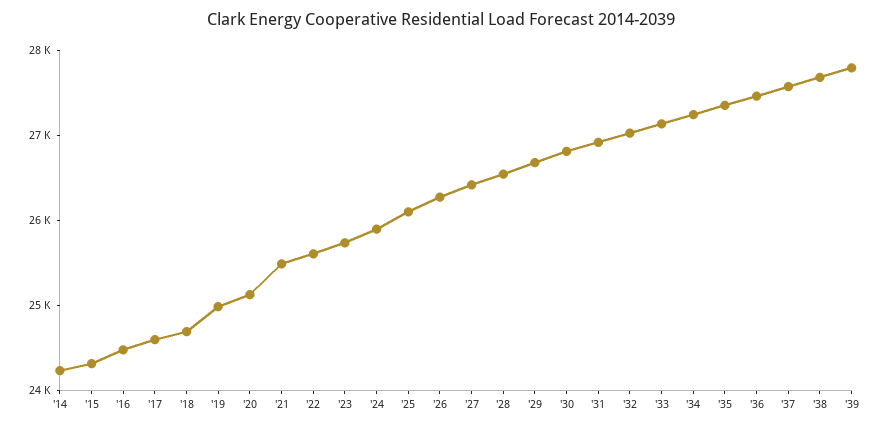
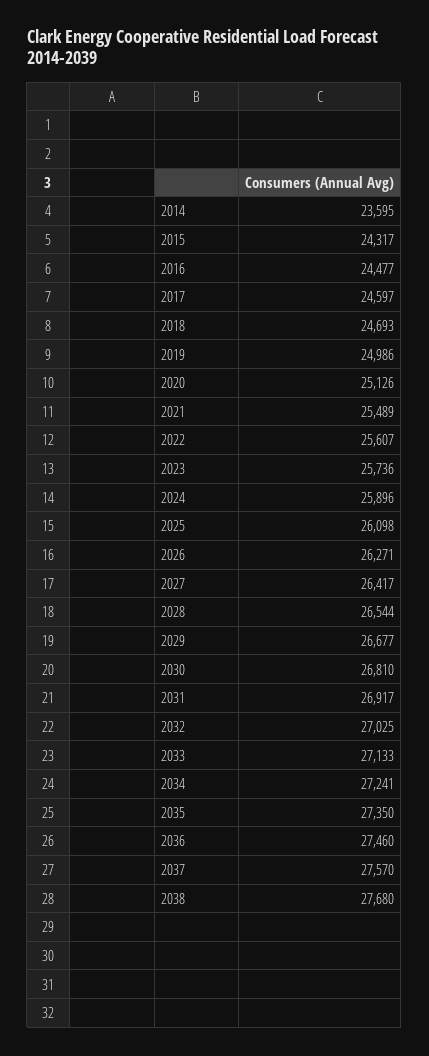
'14: 24200 -> 23595
'39: 27800 -> none

